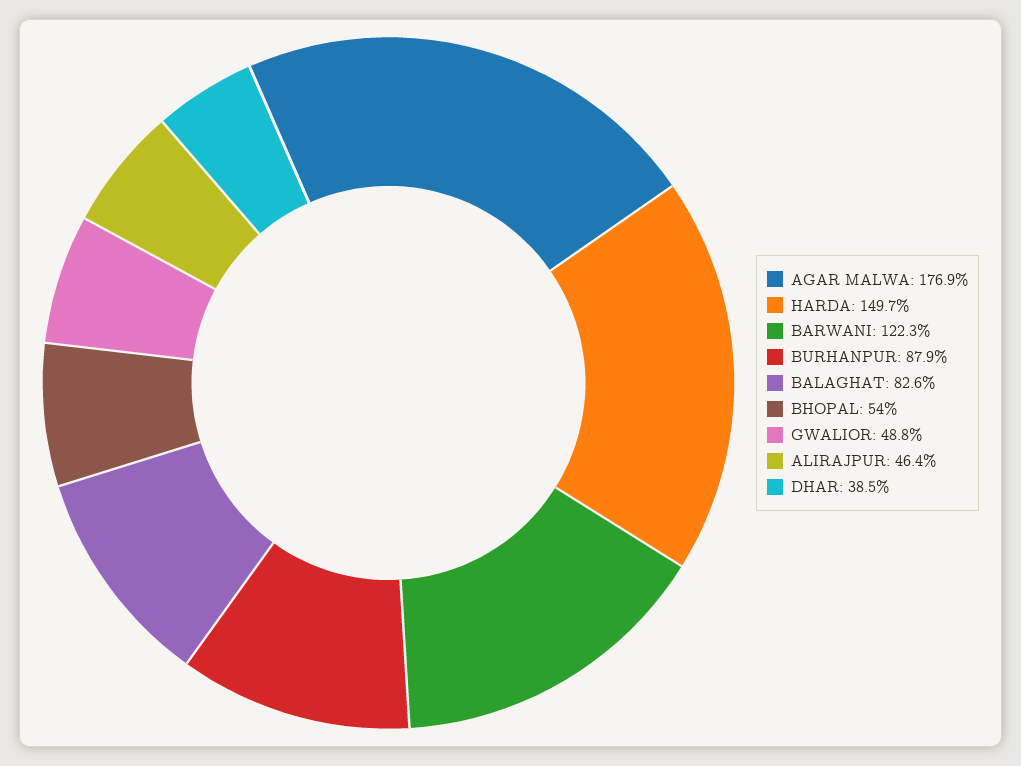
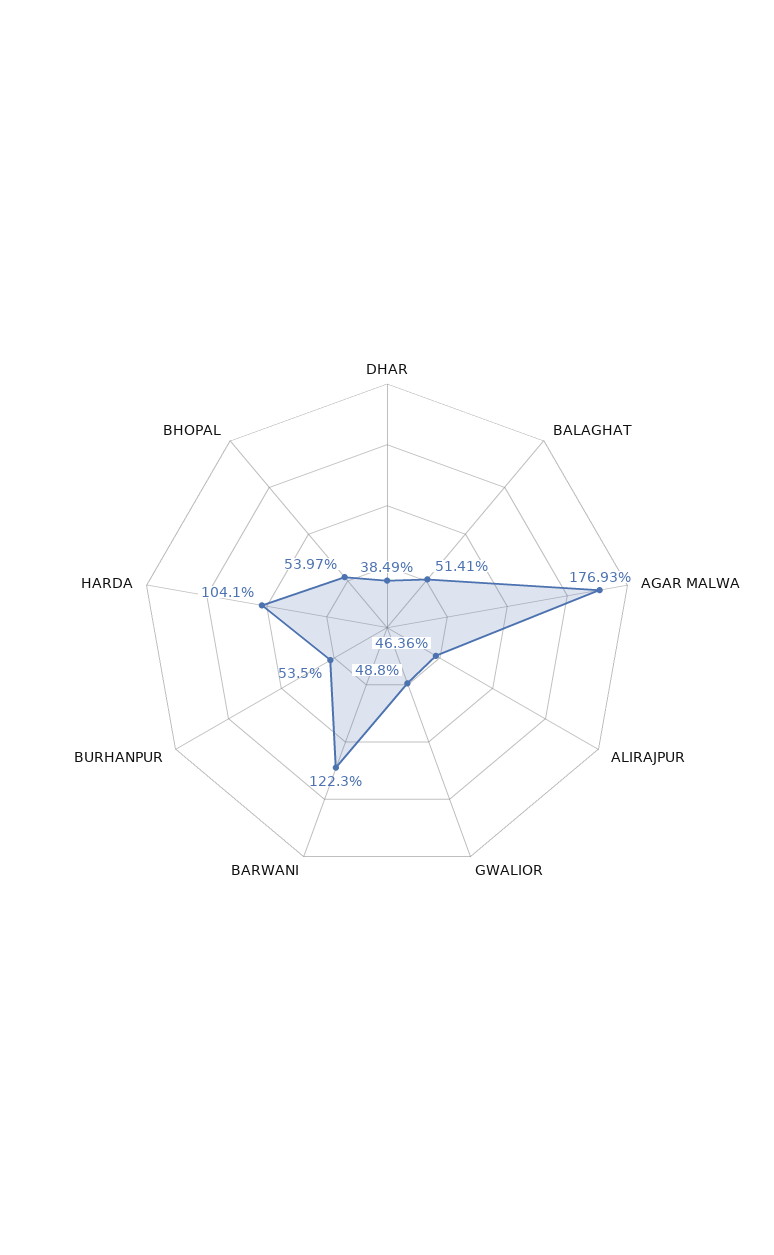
HARDA: 149.7 -> 104.1
BURHANPUR: 87.9 -> 53.5
BALAGHAT: 82.6 -> 51.41

